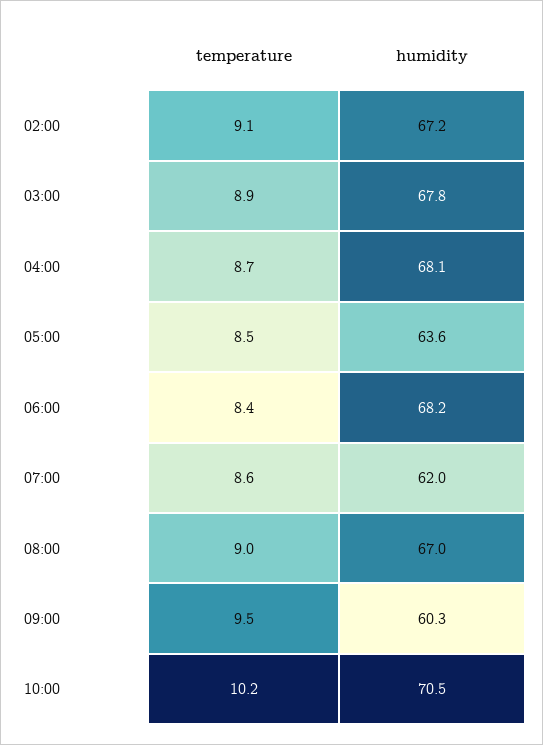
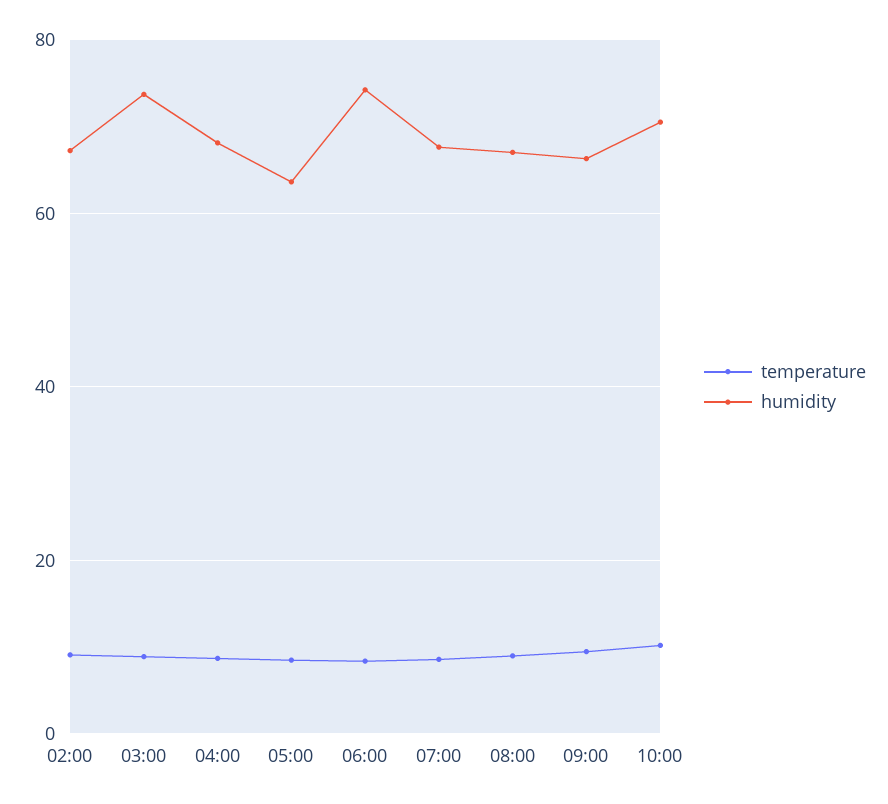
humidity, 03:00: 67.8 -> 74
humidity, 06:00: 68.2 -> 74
humidity, 07:00: 62 -> 68
humidity, 09:00: 60.3 -> 66

